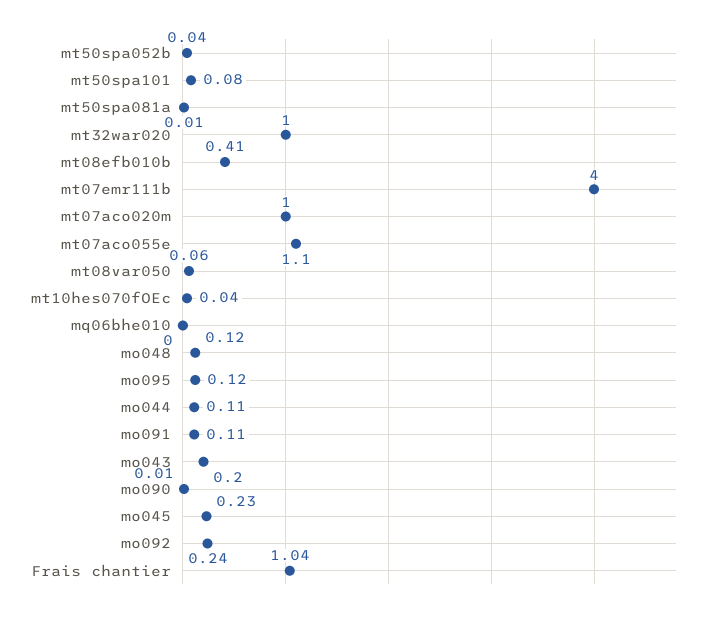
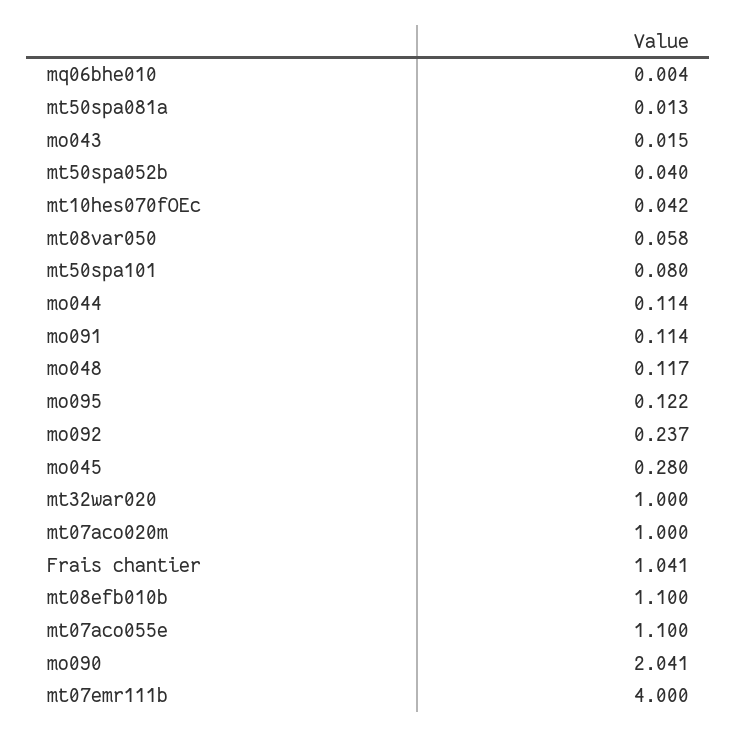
mt08efb010b: 0.41 -> 1.1
mo043: 0.2 -> 0.015
mo090: 0.01 -> 2.041
mo045: 0.23 -> 0.28

